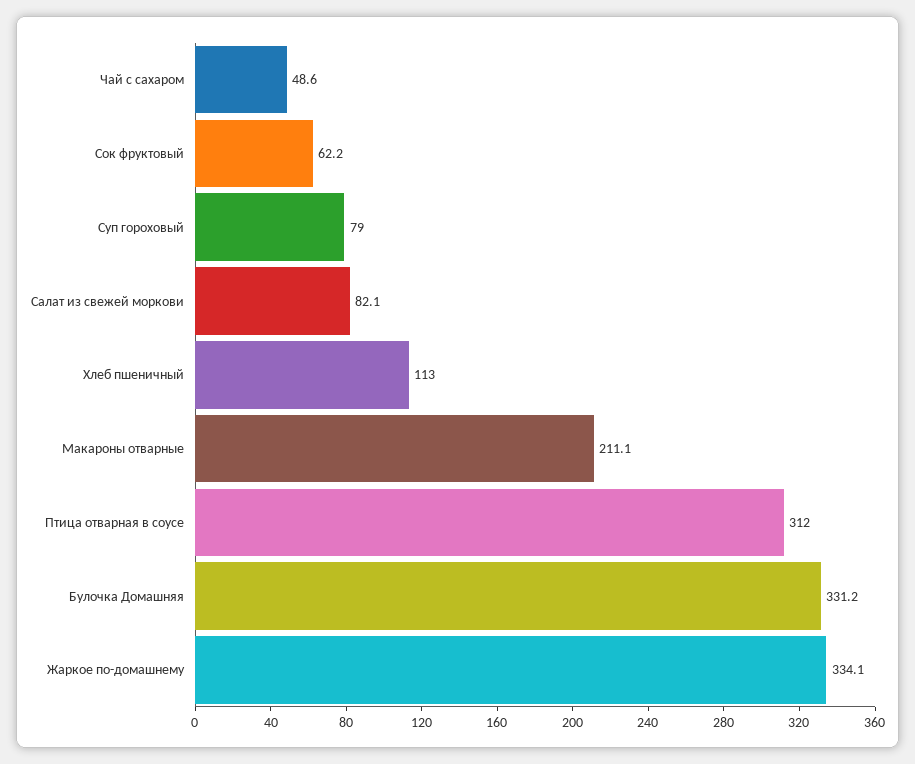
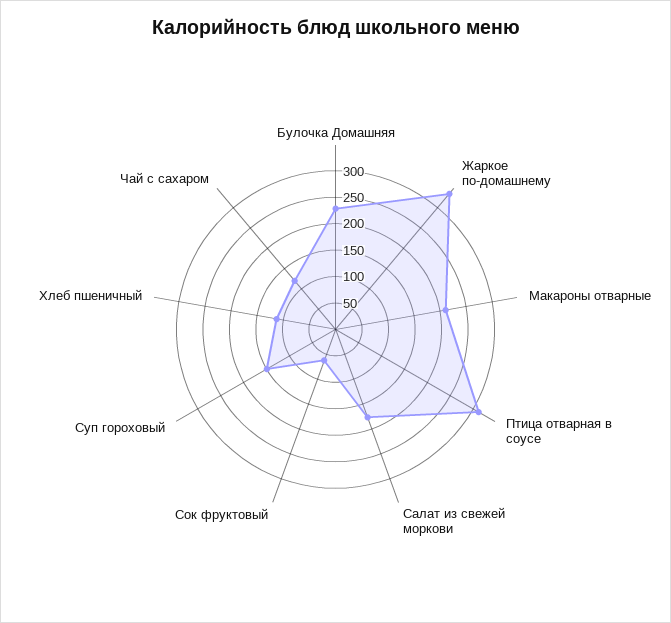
Чай с сахаром: 48.6 -> 125
Суп гороховый: 79 -> 150
Салат из свежей моркови: 82.1 -> 175
Булочка Домашняя: 331.2 -> 225

